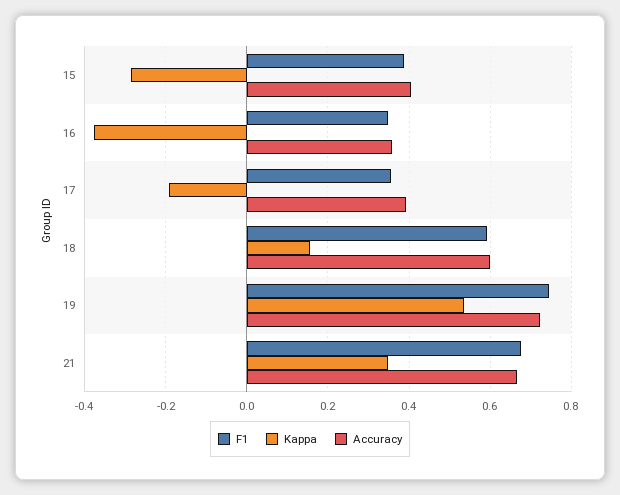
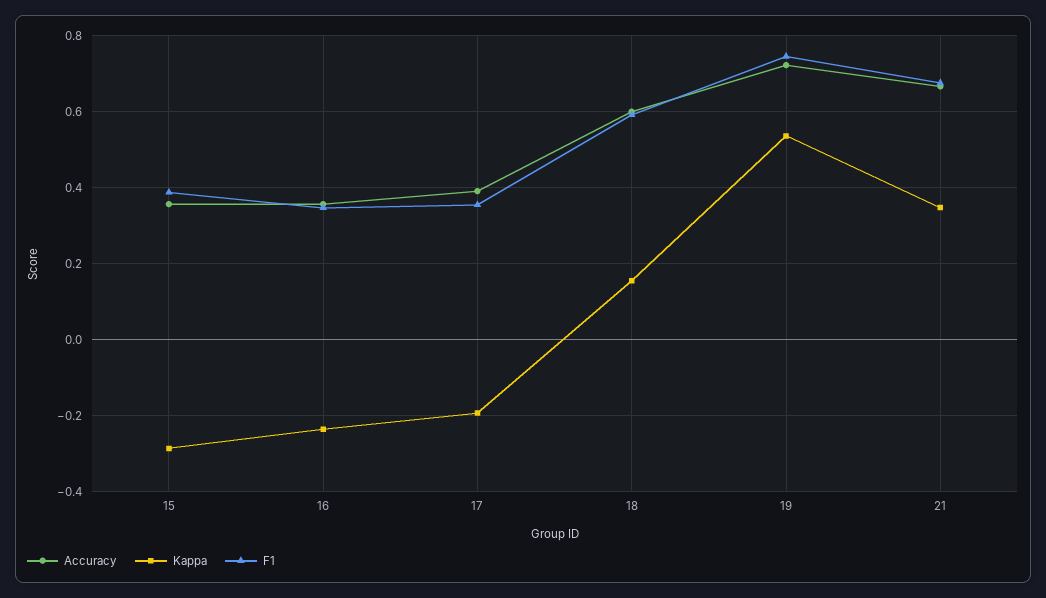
Accuracy, 15: 0.4 -> 0.36
Kappa, 16: -0.38 -> -0.24

